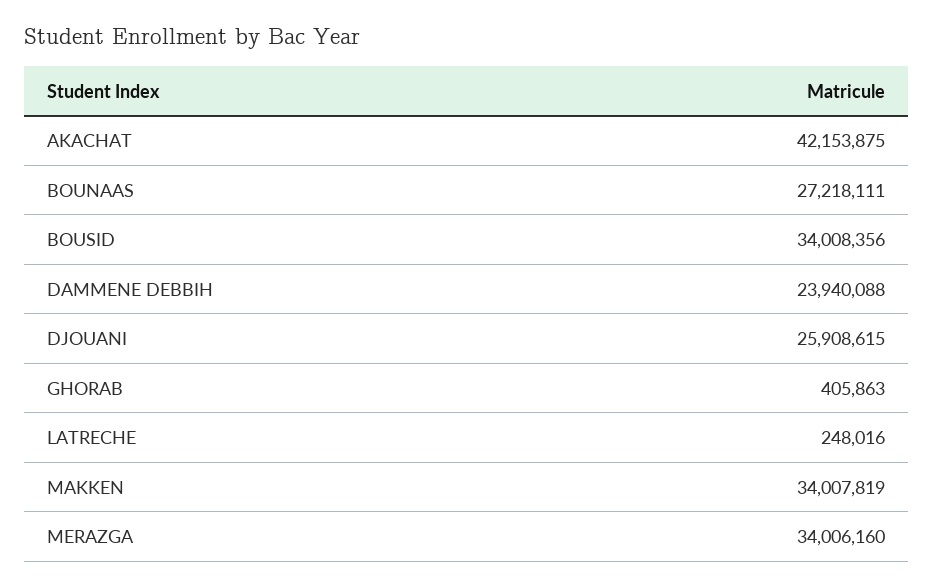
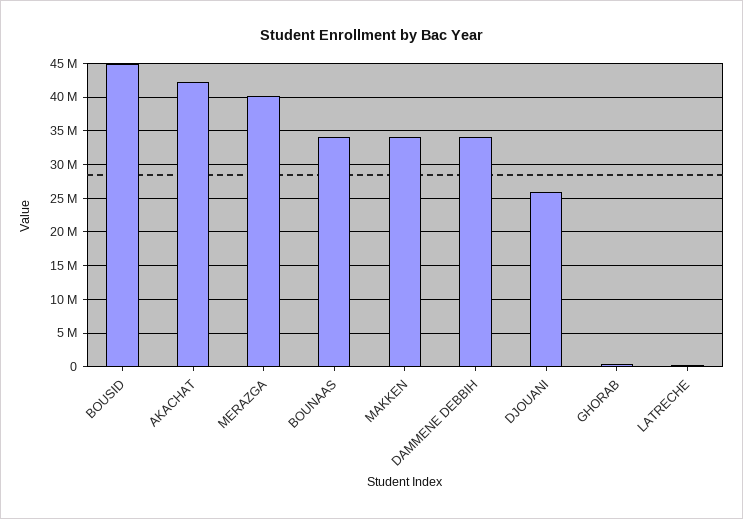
BOUNAAS: 27218111 -> 34000000
BOUSID: 34008356 -> 45000000
DAMMENE DEBBIH: 23940088 -> 34000000
MERAZGA: 34006160 -> 40000000

